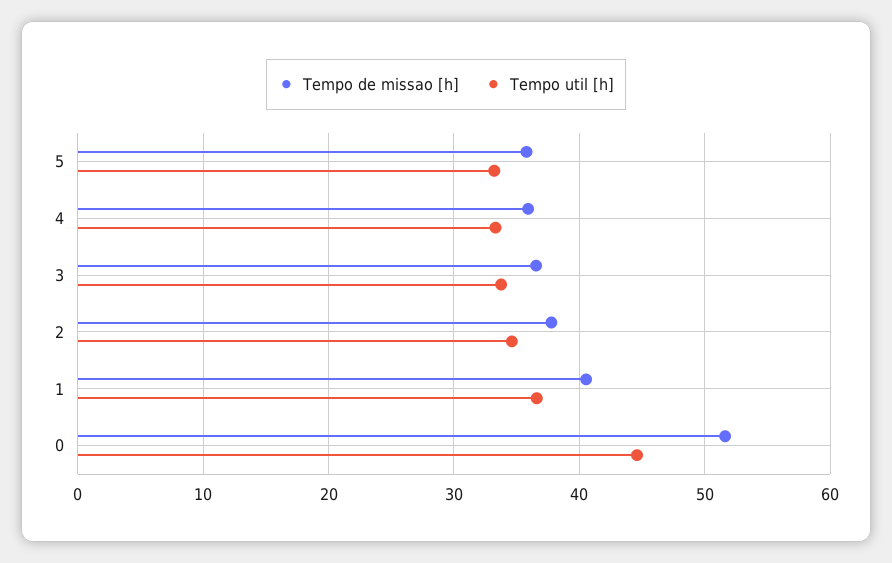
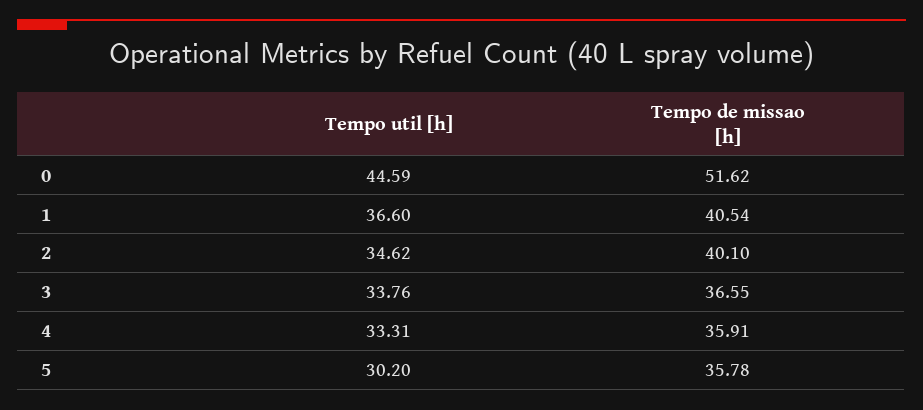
Tempo util [h], 5: 33 -> 30.2
Tempo de missao [h], 2: 38 -> 40.1

